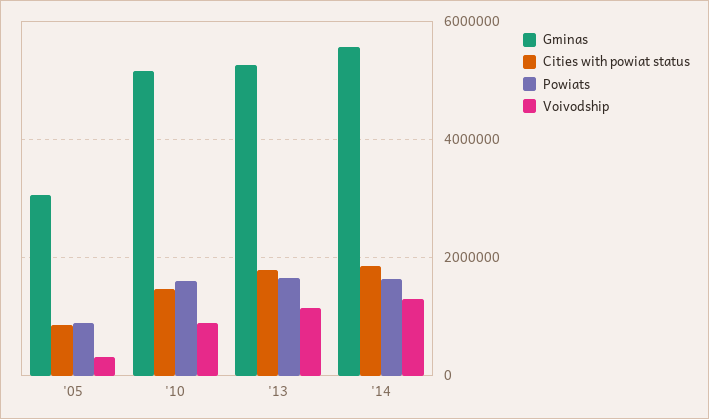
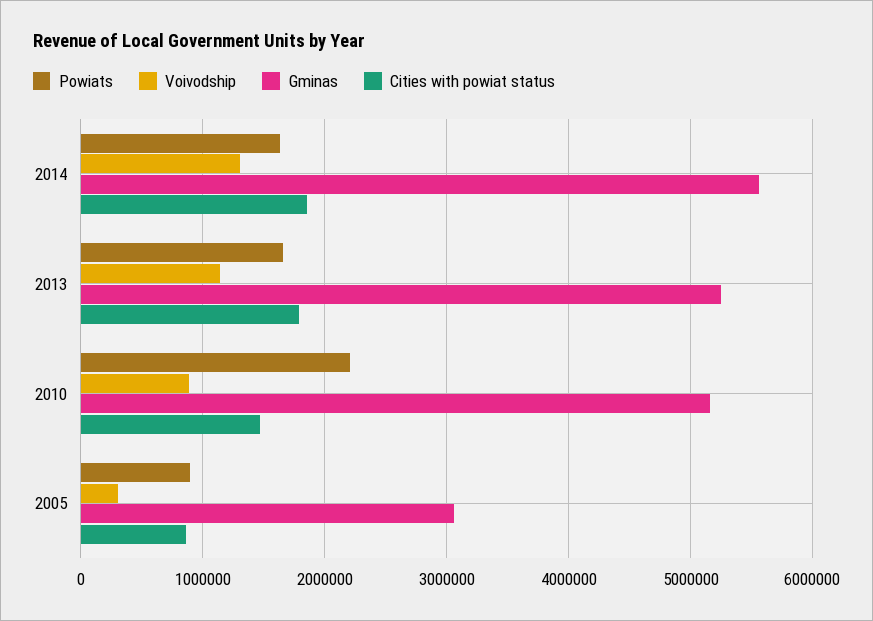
Powiats, '10: 1600000 -> 2200000

